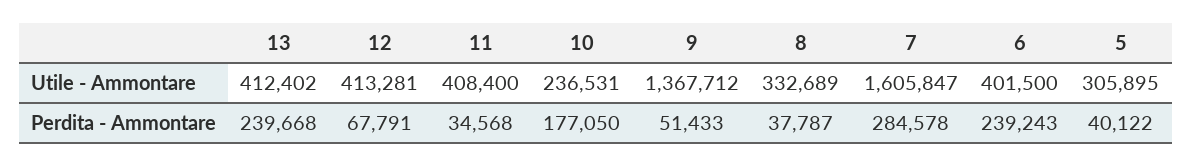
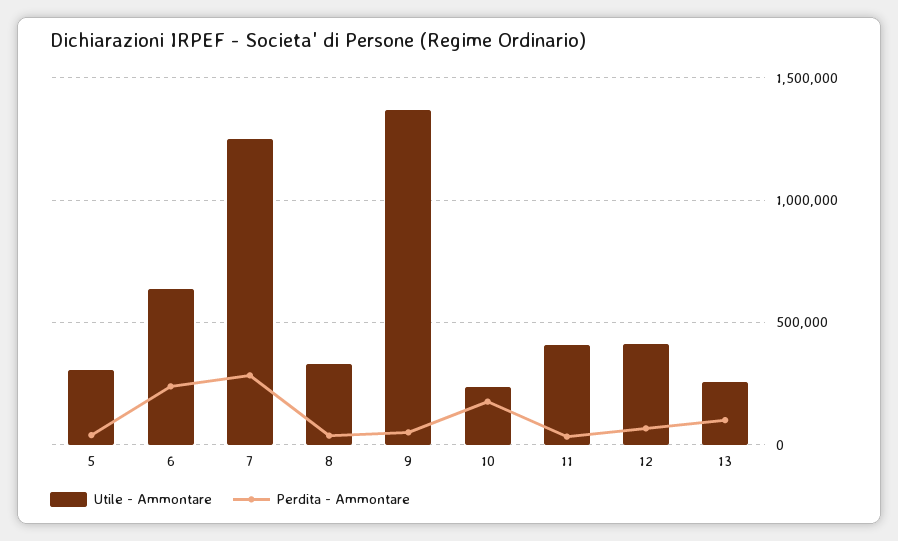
Utile - Ammontare, 13: 412402 -> 250000
Utile - Ammontare, 7: 1605847 -> 1250000
Utile - Ammontare, 6: 401500 -> 650000
Perdita - Ammontare, 13: 239668 -> 100000

